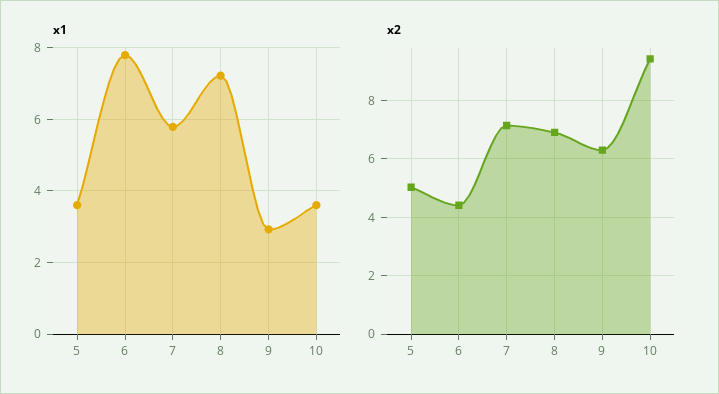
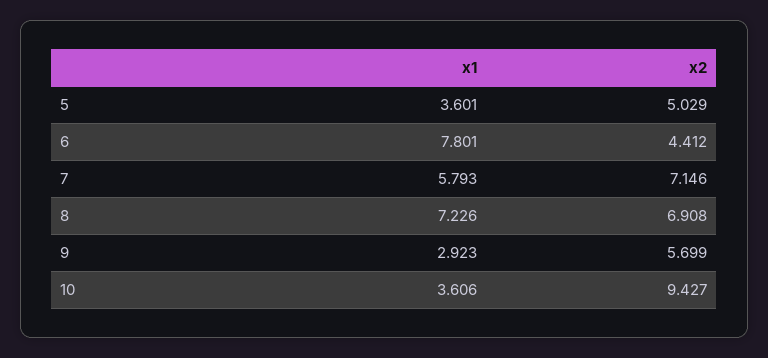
x2, 9: 6.25 -> 5.699

